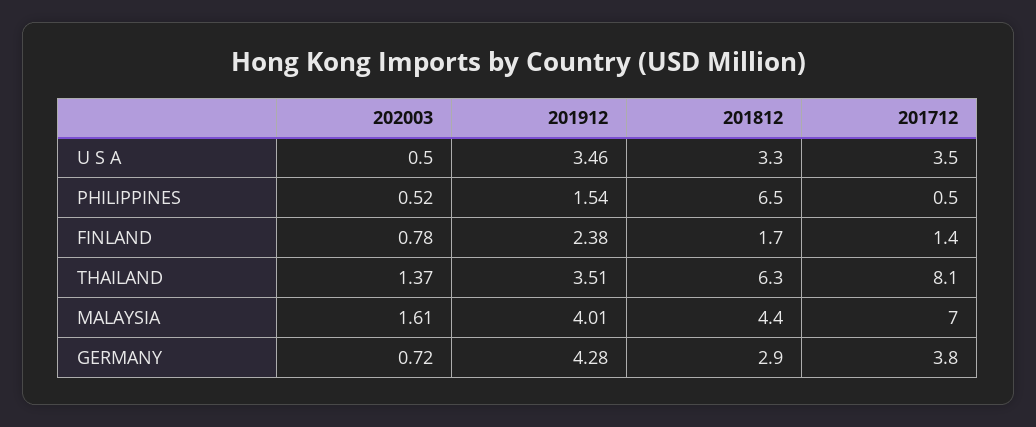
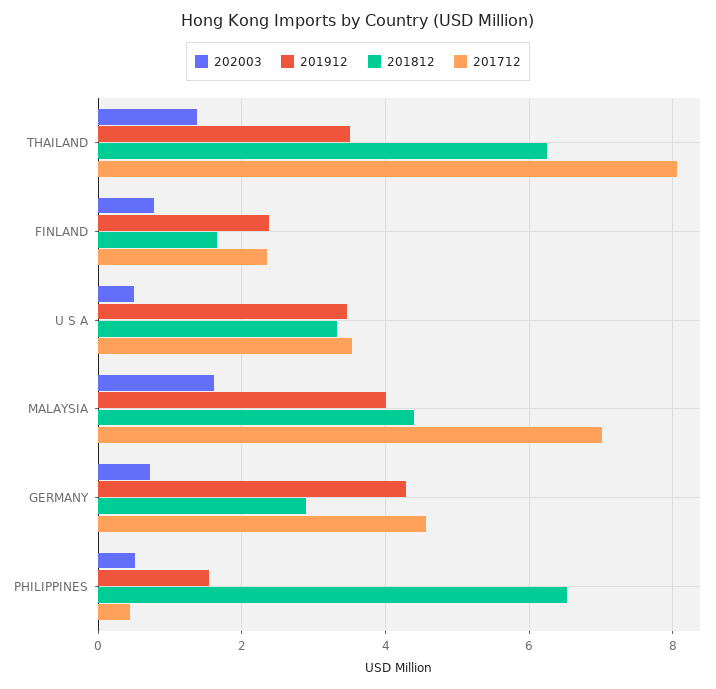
201712, FINLAND: 1.4 -> 2.4
201712, GERMANY: 3.8 -> 4.6

